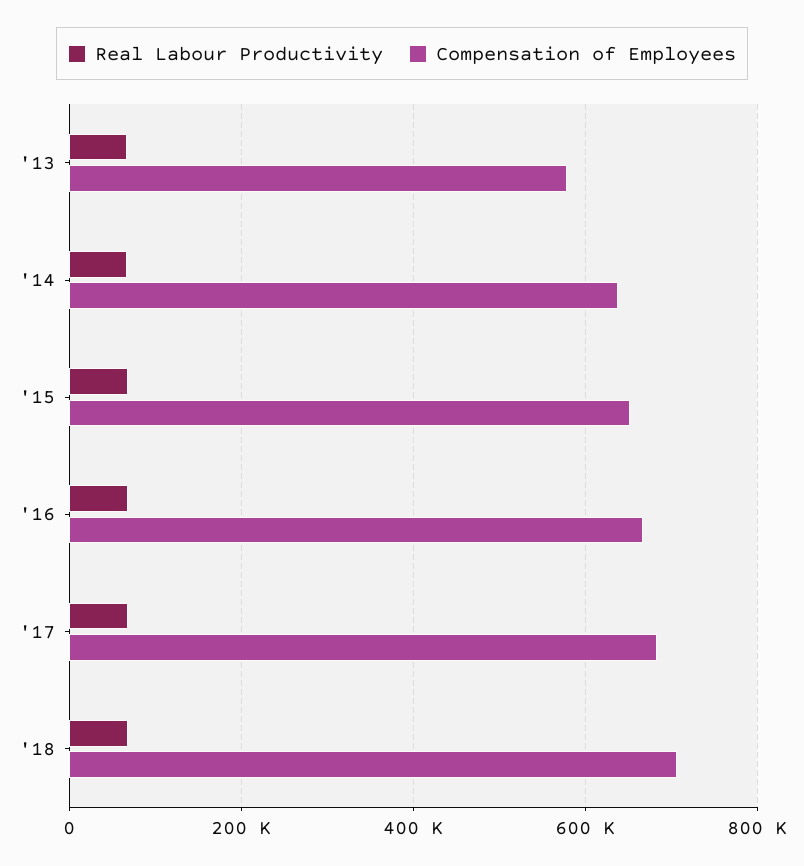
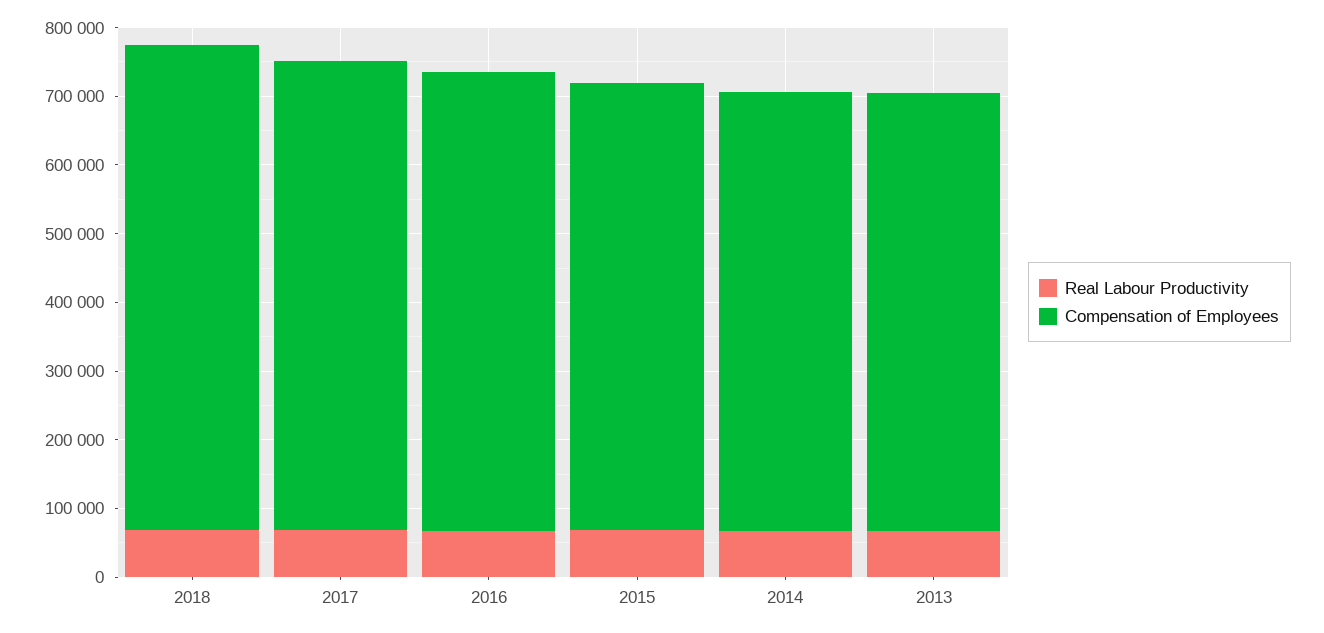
Compensation of Employees, '13: 580000 -> 640000

